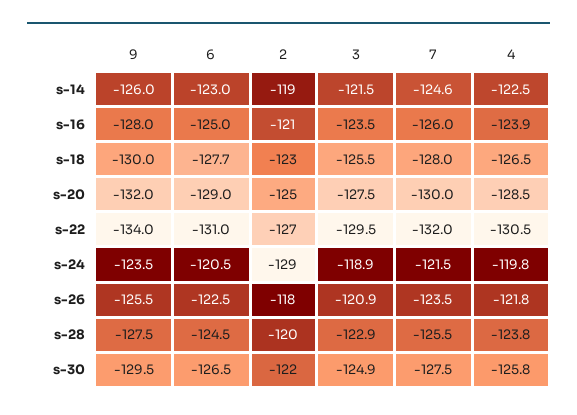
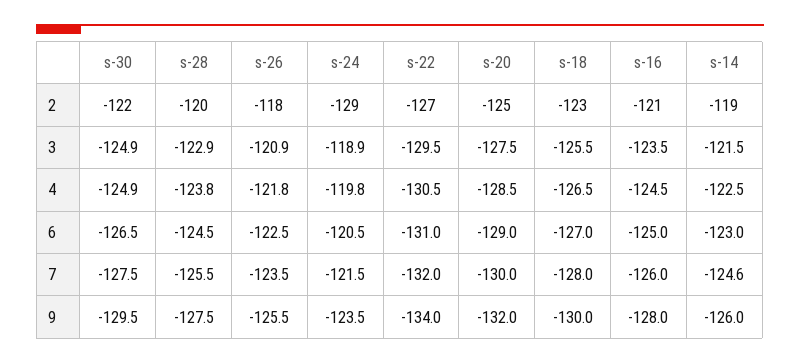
4, s-16: -123.9 -> -124.5
6, s-18: -127.7 -> -127
4, s-30: -125.8 -> -124.9

